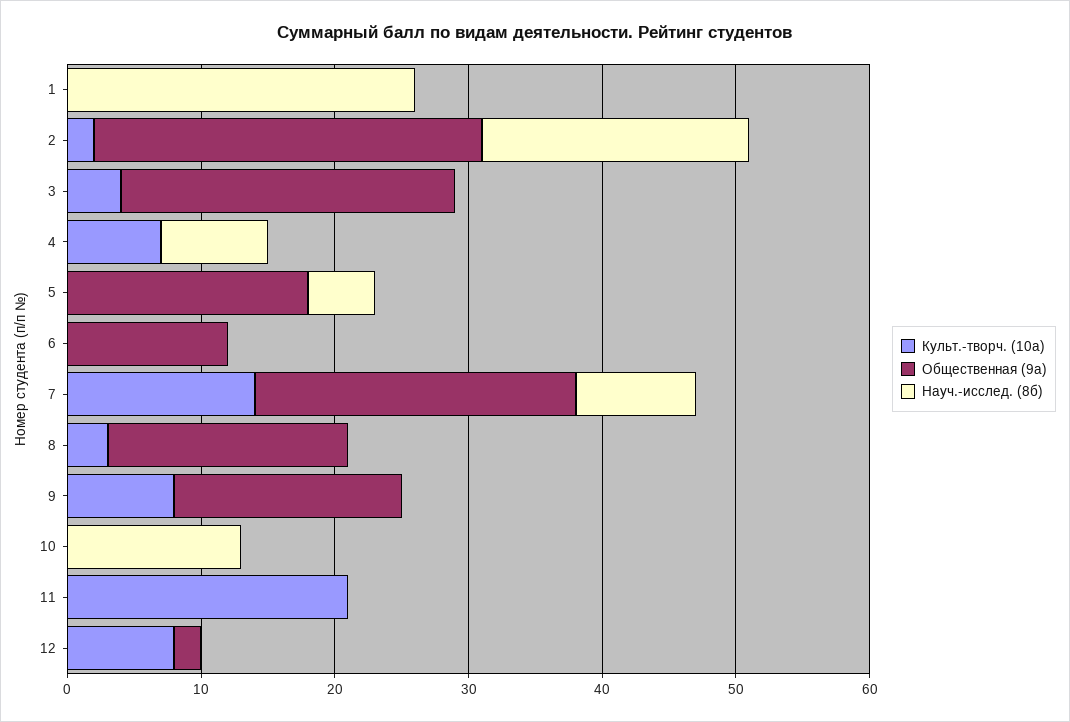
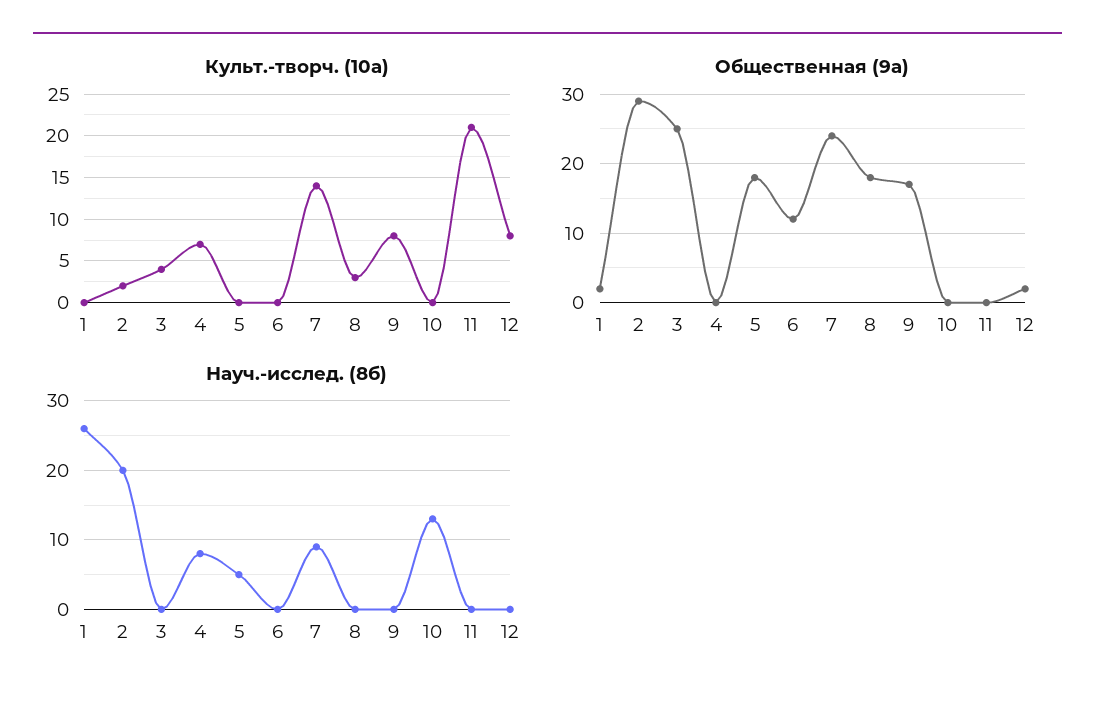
Общественная (9а), 1: 0 -> 2

